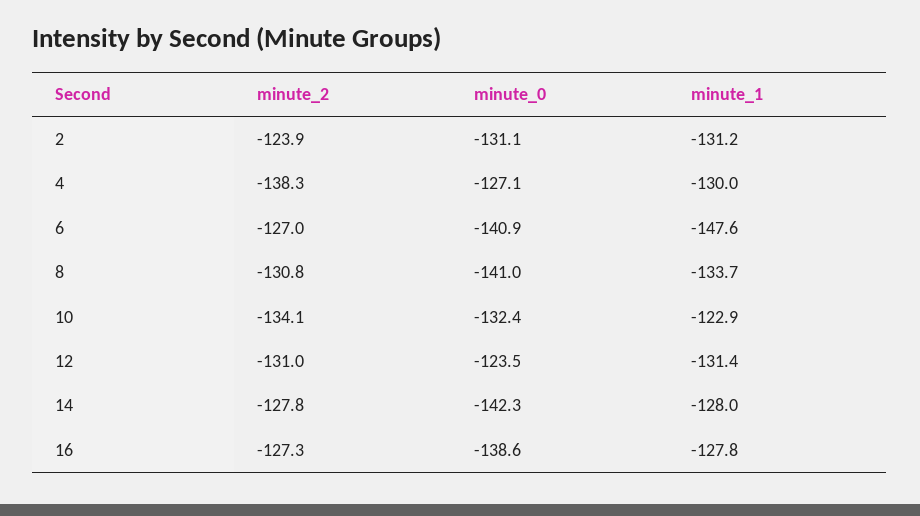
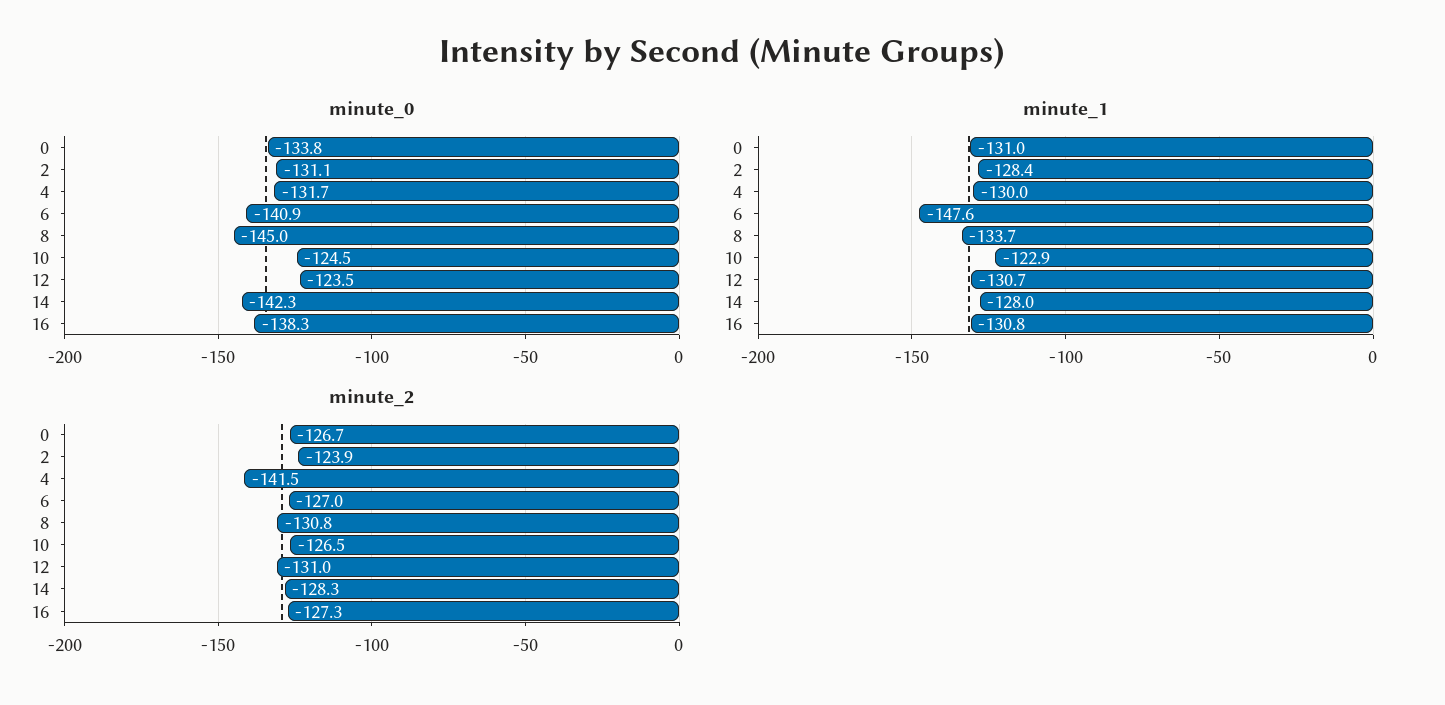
minute_1, 2: -131.2 -> -128.4
minute_2, 4: -138.3 -> -141.5
minute_0, 4: -127.1 -> -131.7
minute_0, 8: -141 -> -145
minute_2, 10: -134.1 -> -126.5
minute_0, 10: -132.4 -> -124.5
minute_1, 12: -131.4 -> -130.7
minute_2, 14: -127.8 -> -128.3
minute_0, 16: -138.6 -> -138.3
minute_1, 16: -127.8 -> -130.8
minute_0, 0: none -> -133.8
minute_1, 0: none -> -131
minute_2, 0: none -> -126.7

